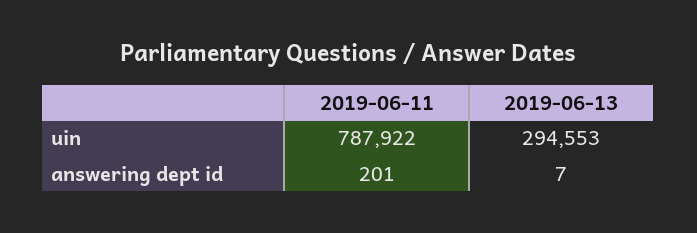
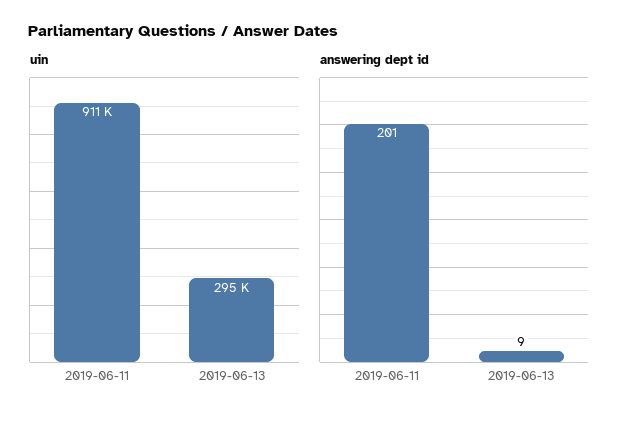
uin, 2019-06-11: 787922 -> 911000
answering dept id, 2019-06-13: 7 -> 9

